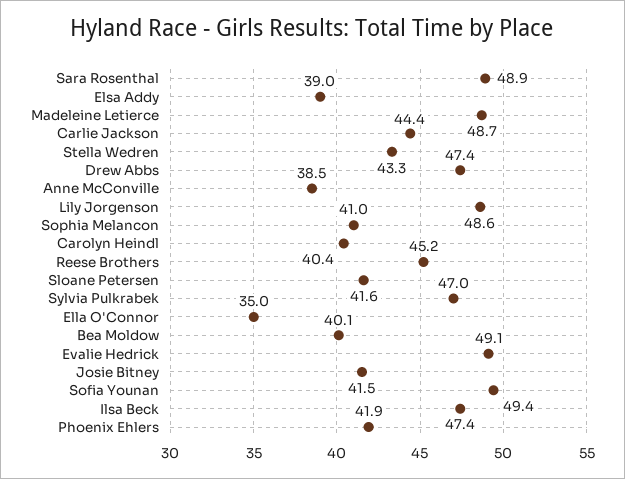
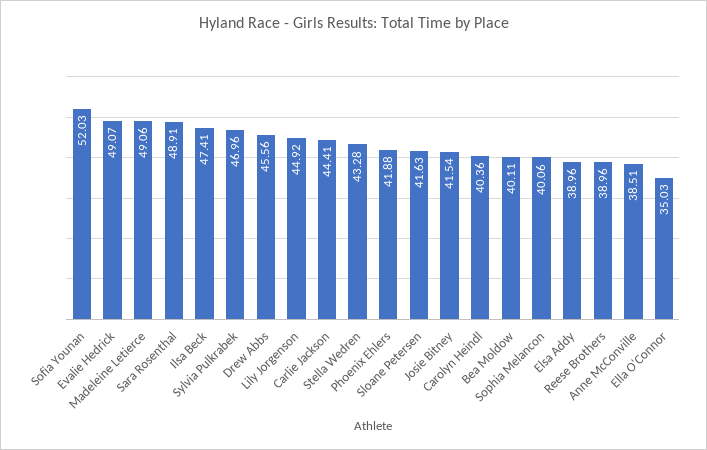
Madeleine Letierce: 48.7 -> 49.06
Drew Abbs: 47.4 -> 45.56
Lily Jorgenson: 48.6 -> 44.92
Sophia Melancon: 41 -> 40.06
Reese Brothers: 45.2 -> 38.96
Sofia Younan: 49.4 -> 52.03

